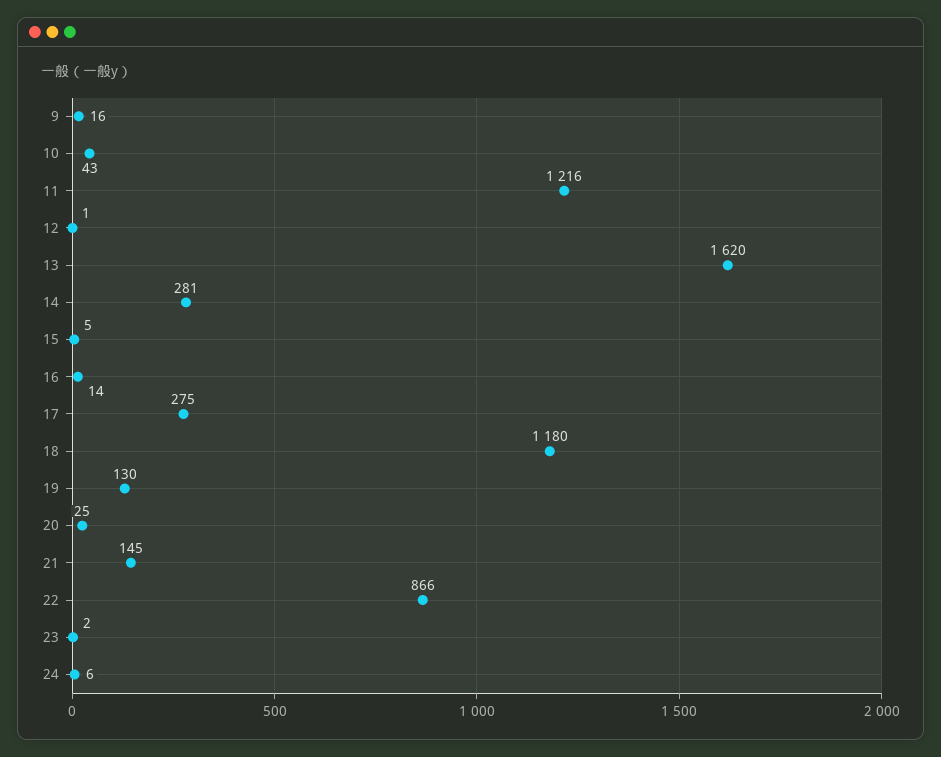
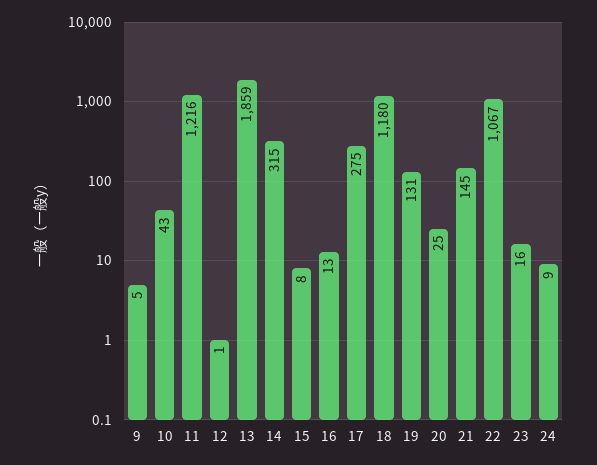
9: 16 -> 5
13: 1620 -> 1859
14: 281 -> 315
15: 5 -> 8
16: 14 -> 13
19: 130 -> 131
22: 866 -> 1067
23: 2 -> 16
24: 6 -> 9

